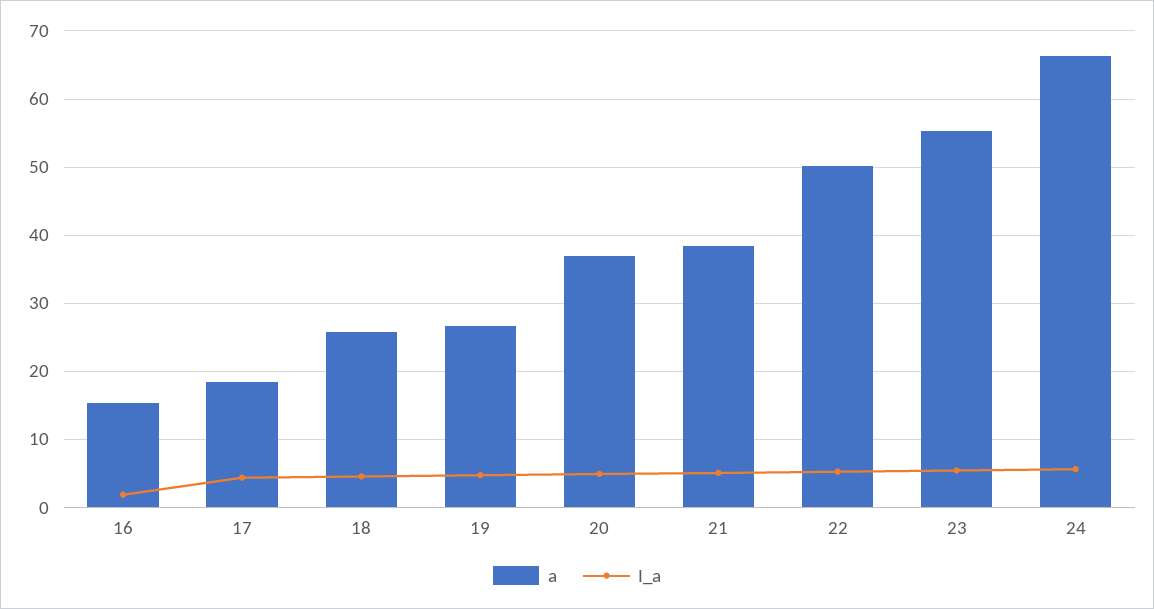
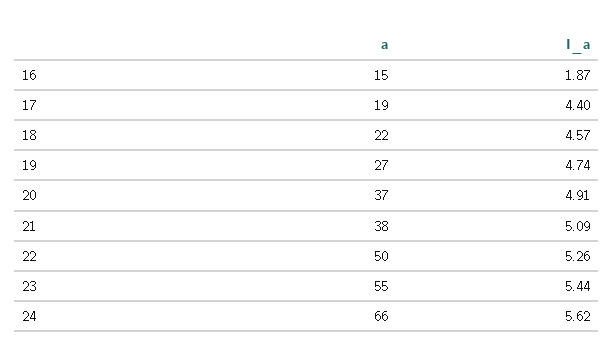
a, 18: 26 -> 22

